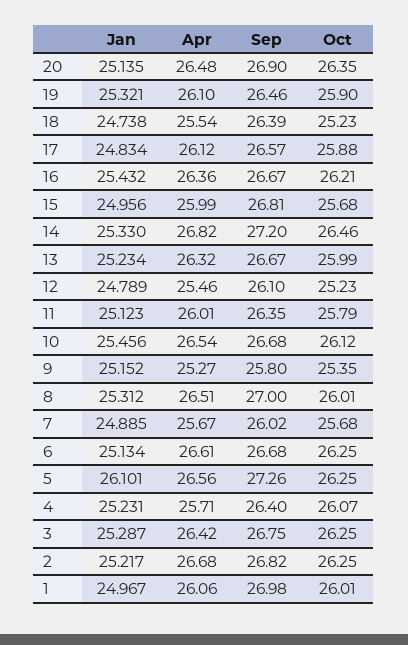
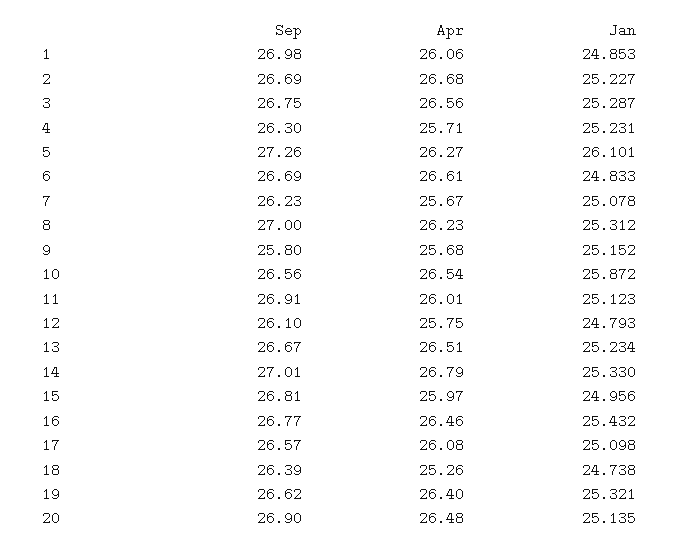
Oct, 20: 26.35 -> none
Apr, 19: 26.1 -> 26.4
Sep, 19: 26.46 -> 26.62
Oct, 19: 25.9 -> none
Apr, 18: 25.54 -> 25.26
Oct, 18: 25.23 -> none
Jan, 17: 24.834 -> 25.098
Apr, 17: 26.12 -> 26.08
Oct, 17: 25.88 -> none
Apr, 16: 26.36 -> 26.46
Sep, 16: 26.67 -> 26.77
Oct, 16: 26.21 -> none
Apr, 15: 25.99 -> 25.97
Oct, 15: 25.68 -> none
Apr, 14: 26.82 -> 26.79
Sep, 14: 27.2 -> 27.01
Oct, 14: 26.46 -> none
Apr, 13: 26.32 -> 26.51
Oct, 13: 25.99 -> none
Jan, 12: 24.789 -> 24.793
Apr, 12: 25.46 -> 25.75
Oct, 12: 25.23 -> none
Sep, 11: 26.35 -> 26.91
Oct, 11: 25.79 -> none
Jan, 10: 25.456 -> 25.872
Sep, 10: 26.68 -> 26.56
Oct, 10: 26.12 -> none
Apr, 9: 25.27 -> 25.68
Oct, 9: 25.35 -> none
Apr, 8: 26.51 -> 26.23
Oct, 8: 26.01 -> none
Jan, 7: 24.885 -> 25.078
Sep, 7: 26.02 -> 26.23
Oct, 7: 25.68 -> none
Jan, 6: 25.134 -> 24.833
Sep, 6: 26.68 -> 26.69
Oct, 6: 26.25 -> none
Apr, 5: 26.56 -> 26.27
Oct, 5: 26.25 -> none
Sep, 4: 26.4 -> 26.3
Oct, 4: 26.07 -> none
Apr, 3: 26.42 -> 26.56
Oct, 3: 26.25 -> none
Jan, 2: 25.217 -> 25.227
Sep, 2: 26.82 -> 26.69
Oct, 2: 26.25 -> none
Jan, 1: 24.967 -> 24.853
Oct, 1: 26.01 -> none

